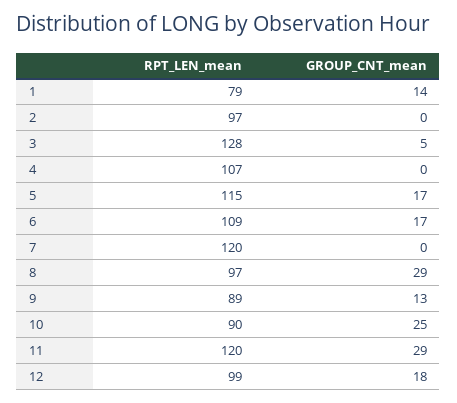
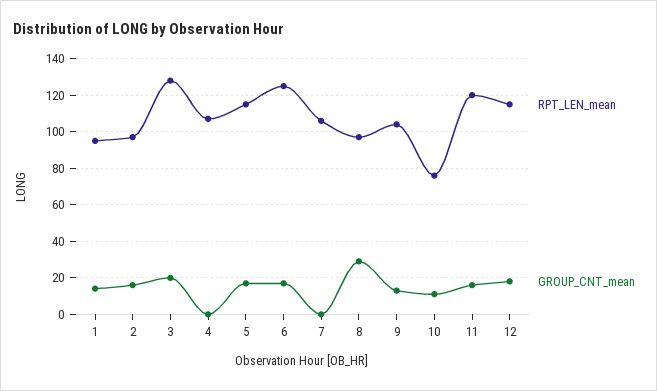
RPT_LEN_mean, 1: 79 -> 95
GROUP_CNT_mean, 2: 0 -> 15
GROUP_CNT_mean, 3: 5 -> 20
RPT_LEN_mean, 6: 109 -> 125
RPT_LEN_mean, 7: 120 -> 105
RPT_LEN_mean, 9: 89 -> 105
RPT_LEN_mean, 10: 90 -> 75
GROUP_CNT_mean, 10: 25 -> 10
GROUP_CNT_mean, 11: 29 -> 15
RPT_LEN_mean, 12: 99 -> 115

